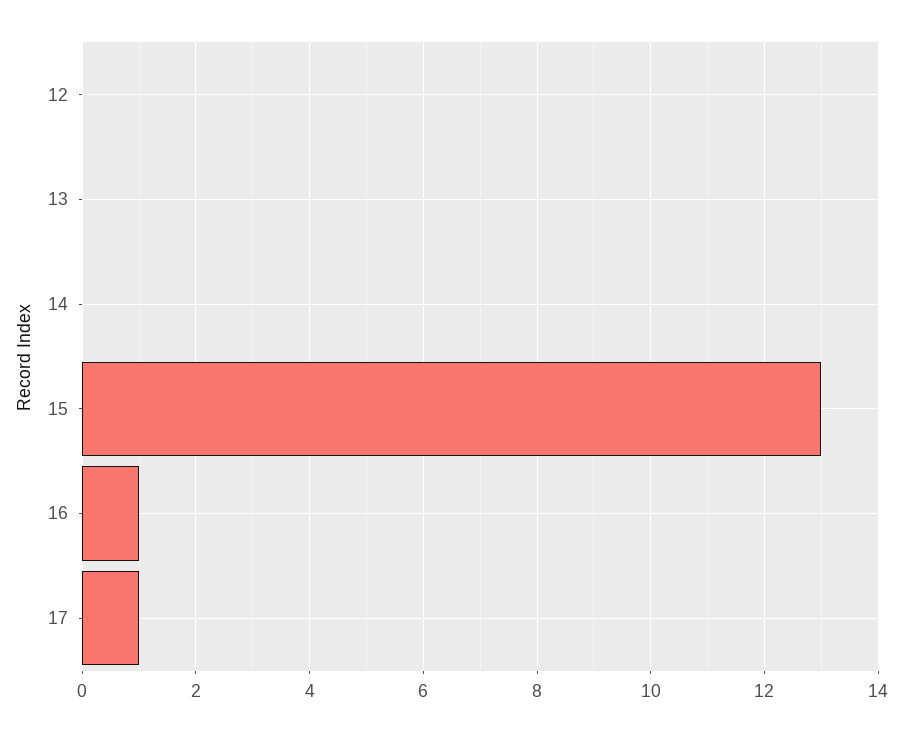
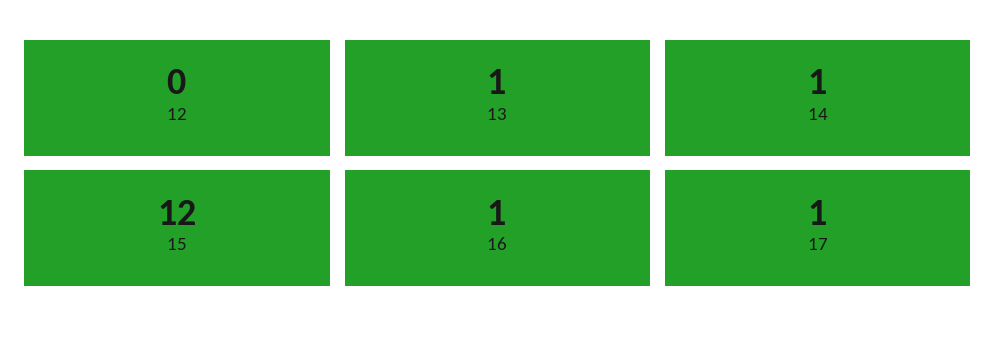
13: 0 -> 1
14: 0 -> 1
15: 13 -> 12

